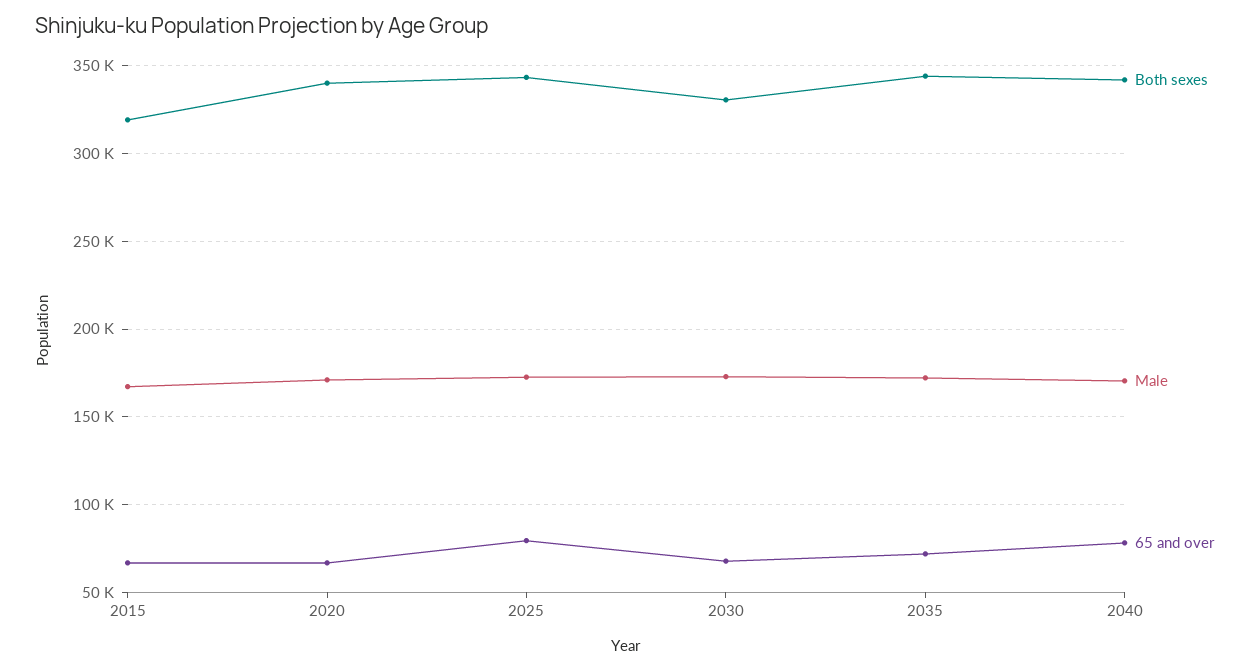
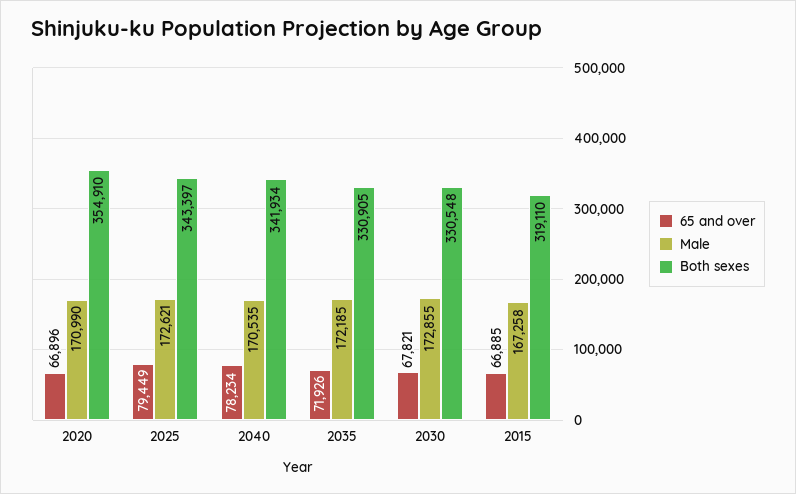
Both sexes, 2020: 340000 -> 354910
Both sexes, 2035: 345000 -> 330905

